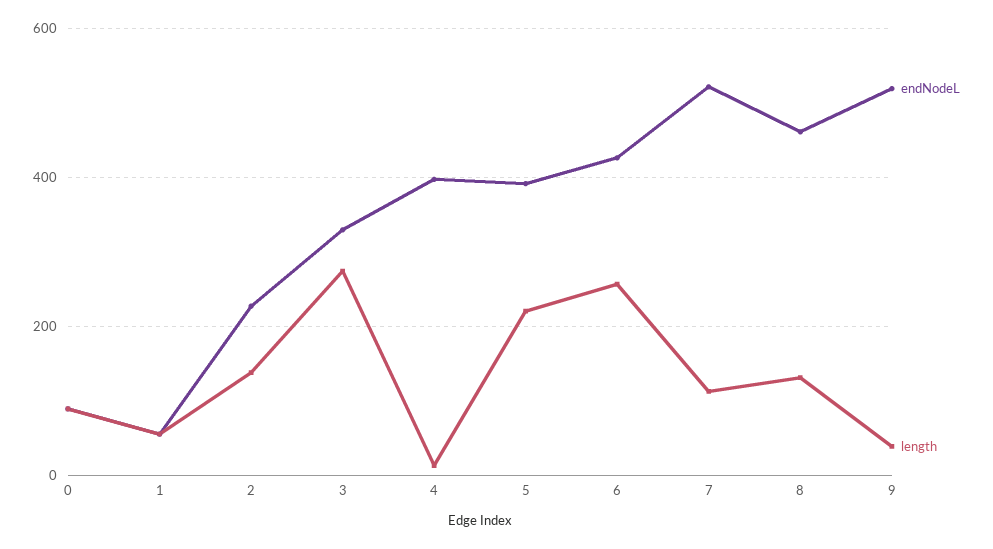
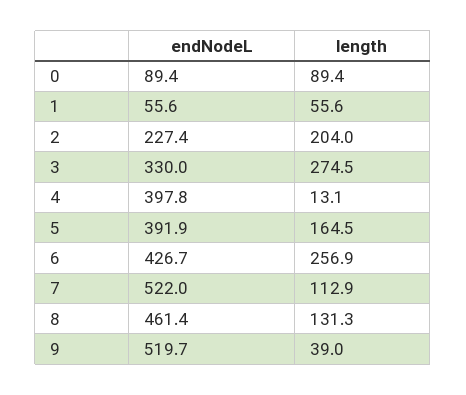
length, 2: 140 -> 204
length, 5: 220 -> 164.5

